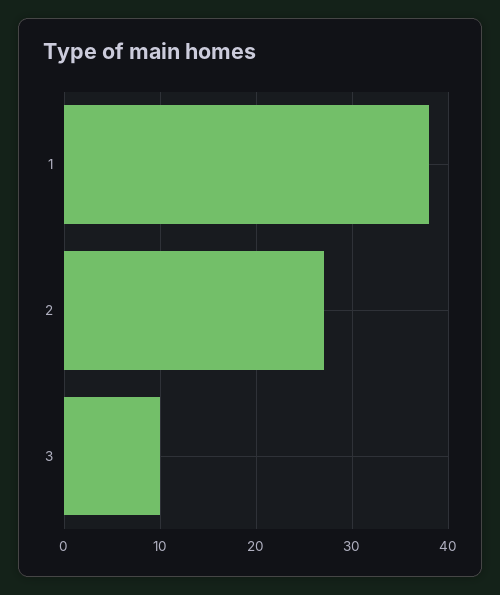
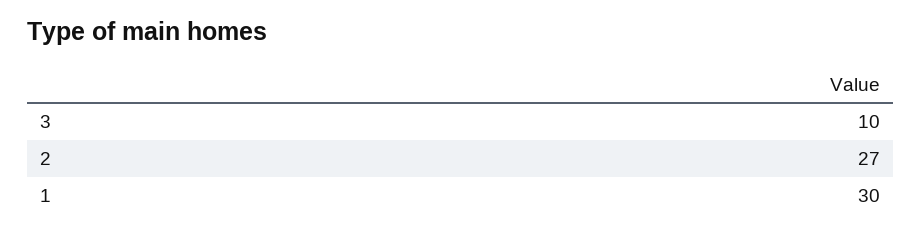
1: 38 -> 30

